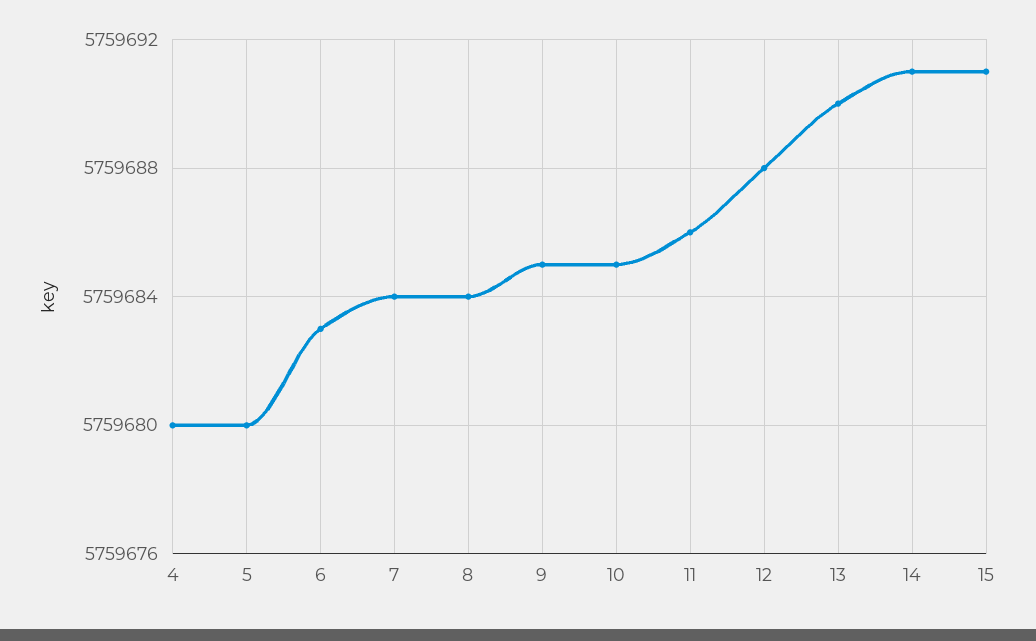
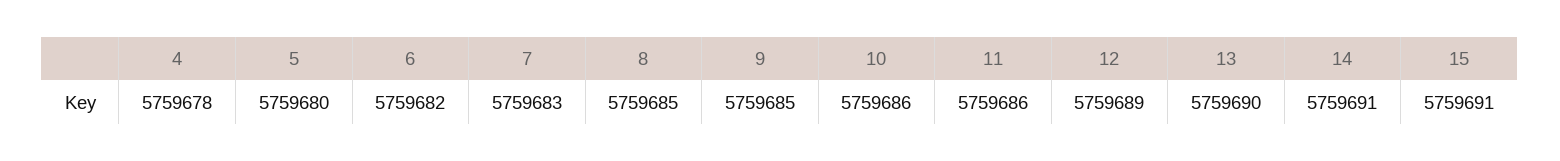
4: 5759680 -> 5759678
6: 5759683 -> 5759682
7: 5759684 -> 5759683
8: 5759684 -> 5759685
10: 5759685 -> 5759686
12: 5759688 -> 5759689

